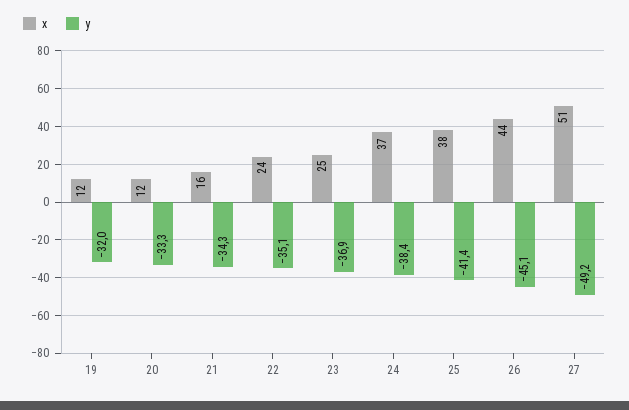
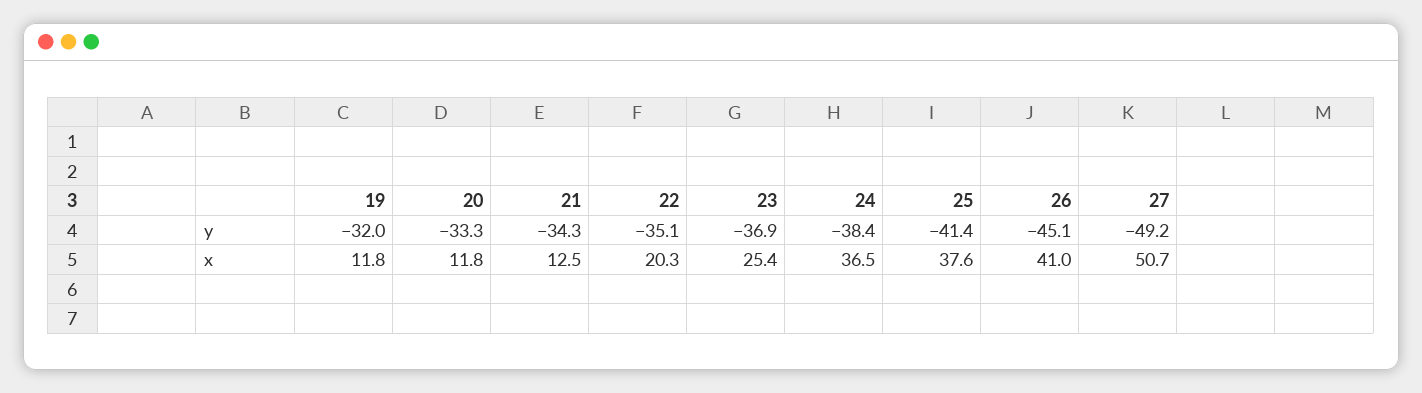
x, 21: 16 -> 12.5
x, 22: 24 -> 20.3
x, 26: 44 -> 41

